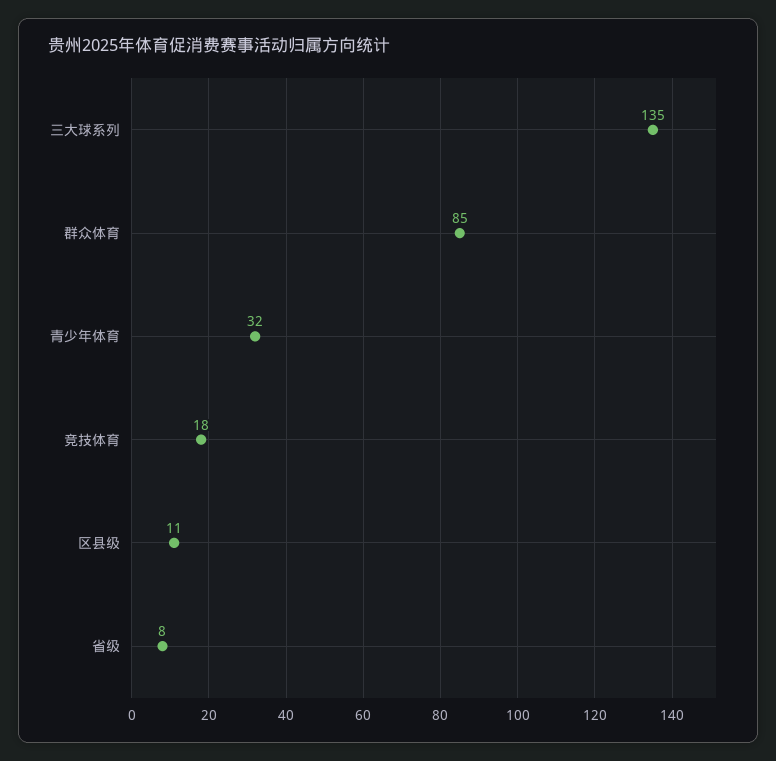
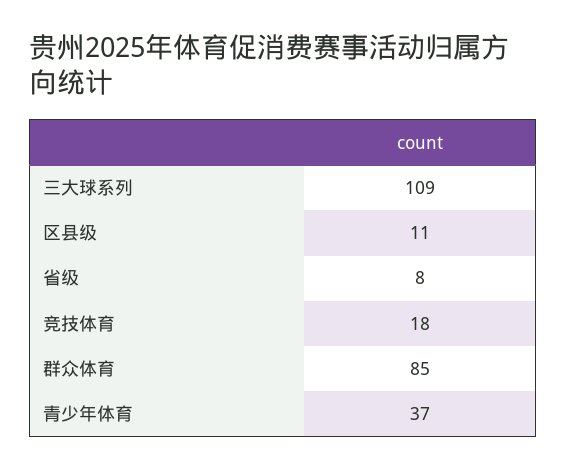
三大球系列: 135 -> 109
青少年体育: 32 -> 37

